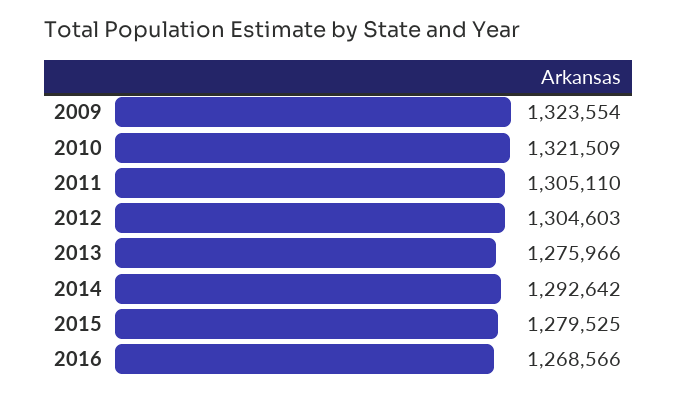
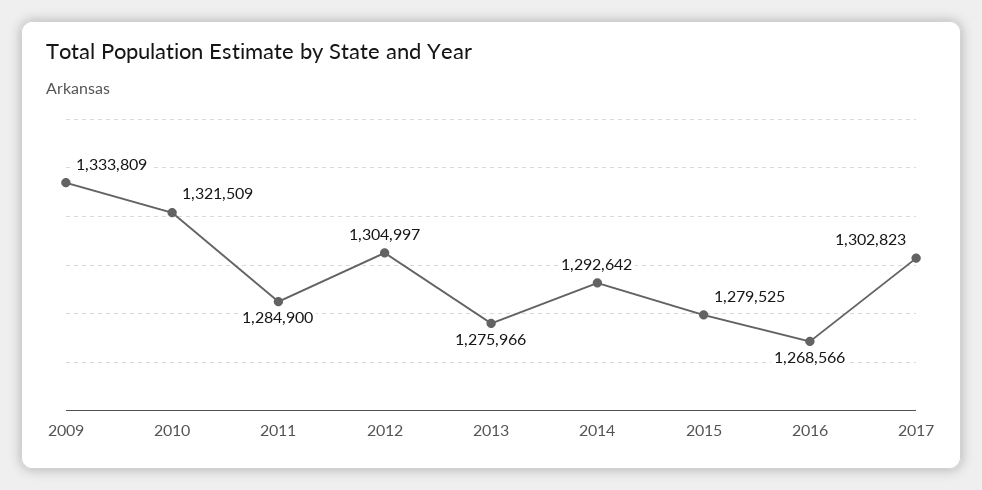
2009: 1323554 -> 1333809
2011: 1305110 -> 1284900
2012: 1304603 -> 1304997
2017: none -> 1302823

